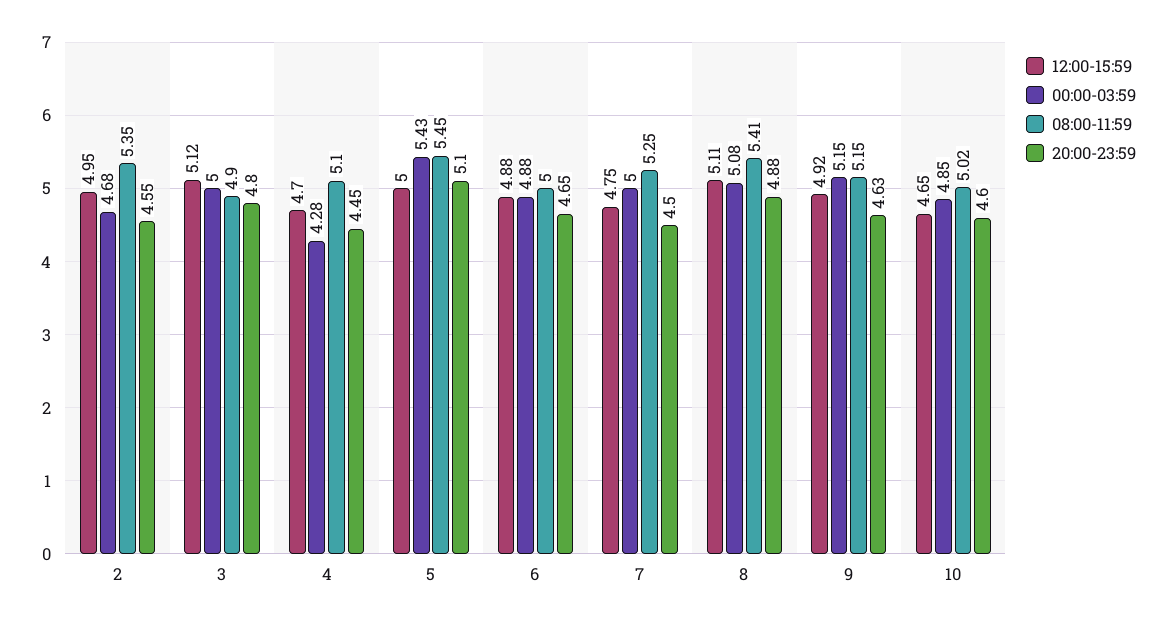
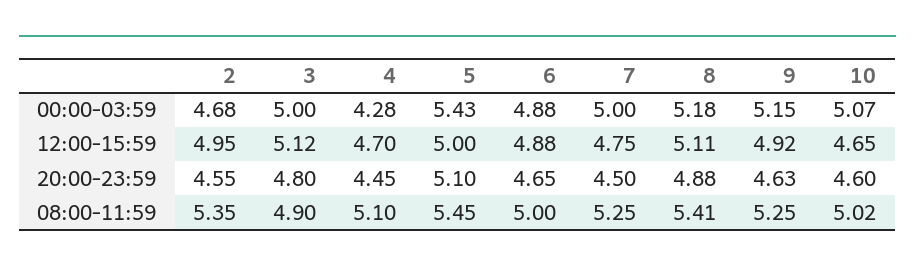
00:00-03:59, 8: 5.08 -> 5.18
08:00-11:59, 9: 5.15 -> 5.25
00:00-03:59, 10: 4.85 -> 5.07

